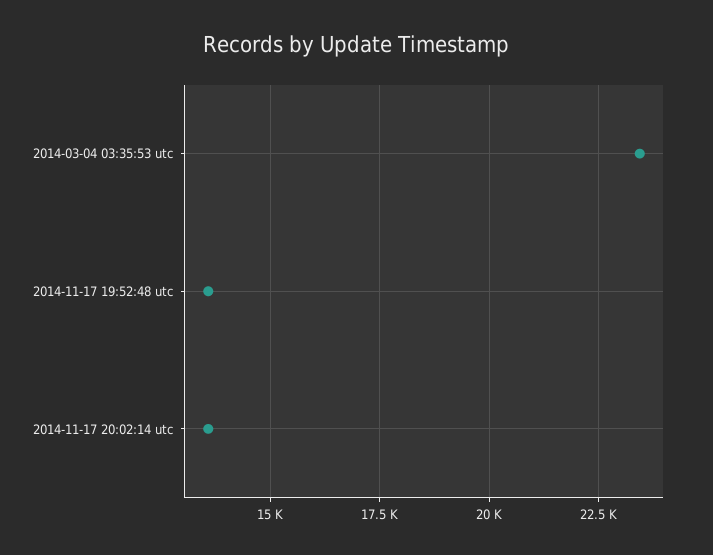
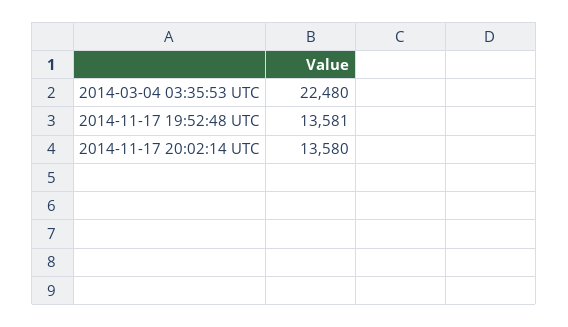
2014-03-04 03:35:53 utc: 23500 -> 22480

